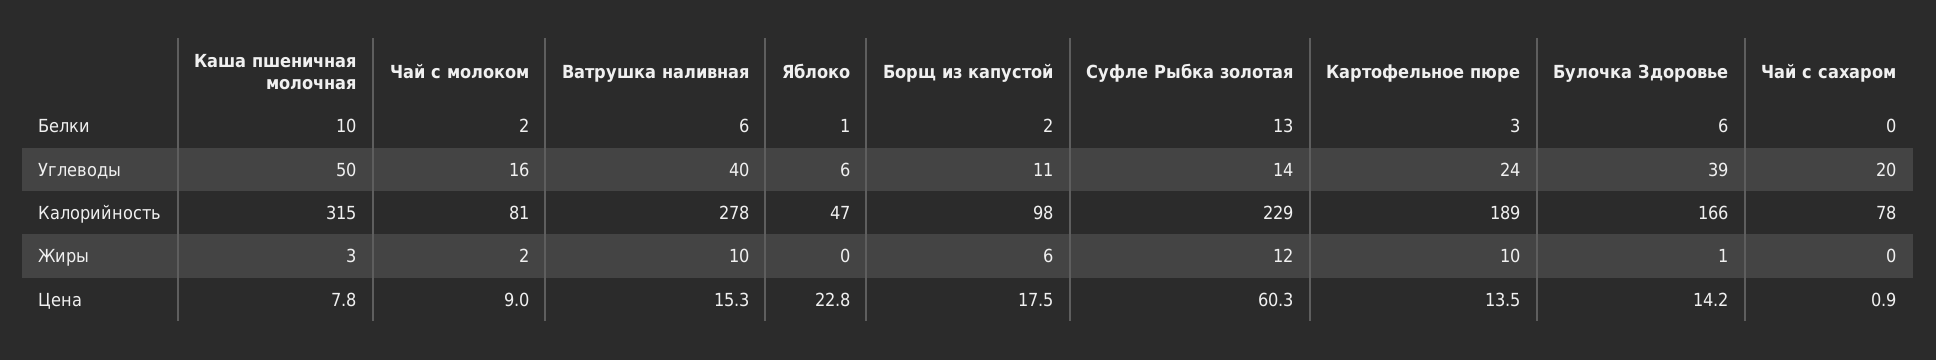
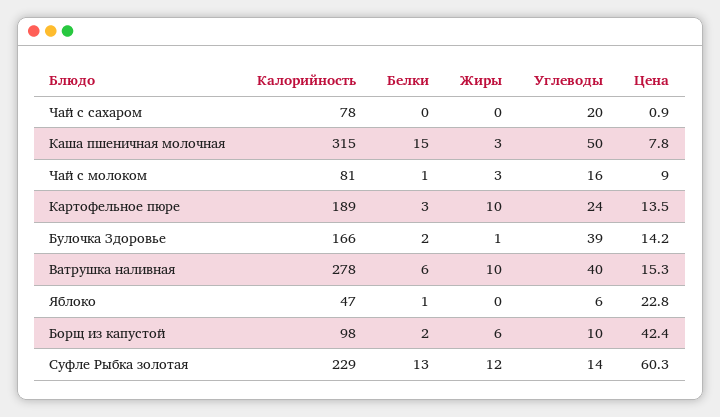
Каша пшеничная молочная, Белки: 10 -> 15
Чай с молоком, Белки: 2 -> 1
Булочка Здоровье, Белки: 6 -> 2
Борщ из капустой, Углеводы: 11 -> 10
Чай с молоком, Жиры: 2 -> 3
Борщ из капустой, Цена: 17.5 -> 42.4

